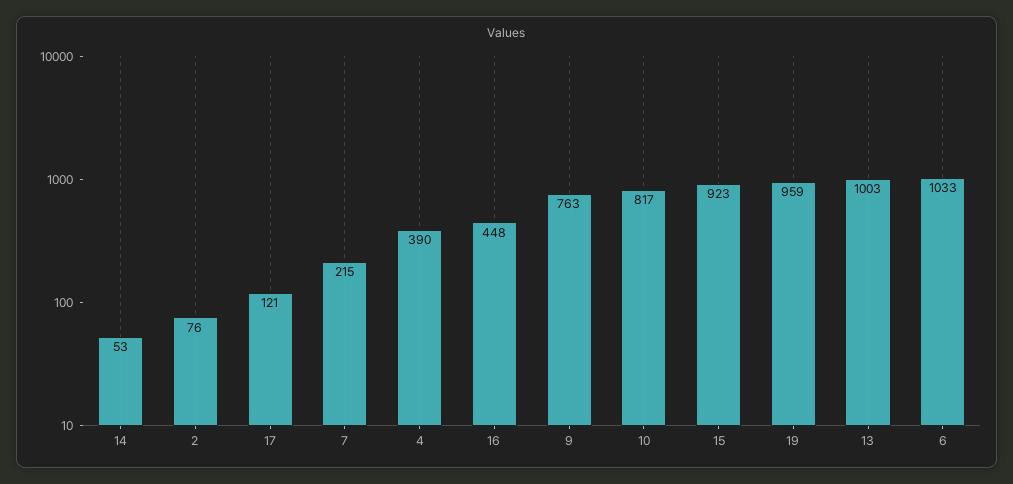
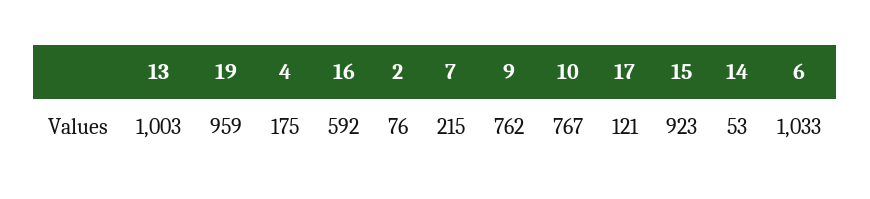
4: 390 -> 175
16: 448 -> 592
9: 763 -> 762
10: 817 -> 767

